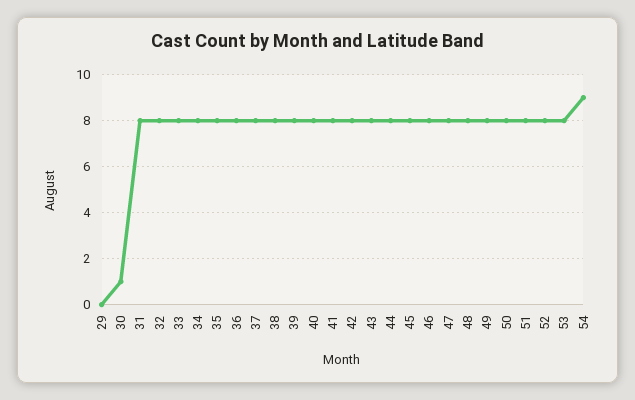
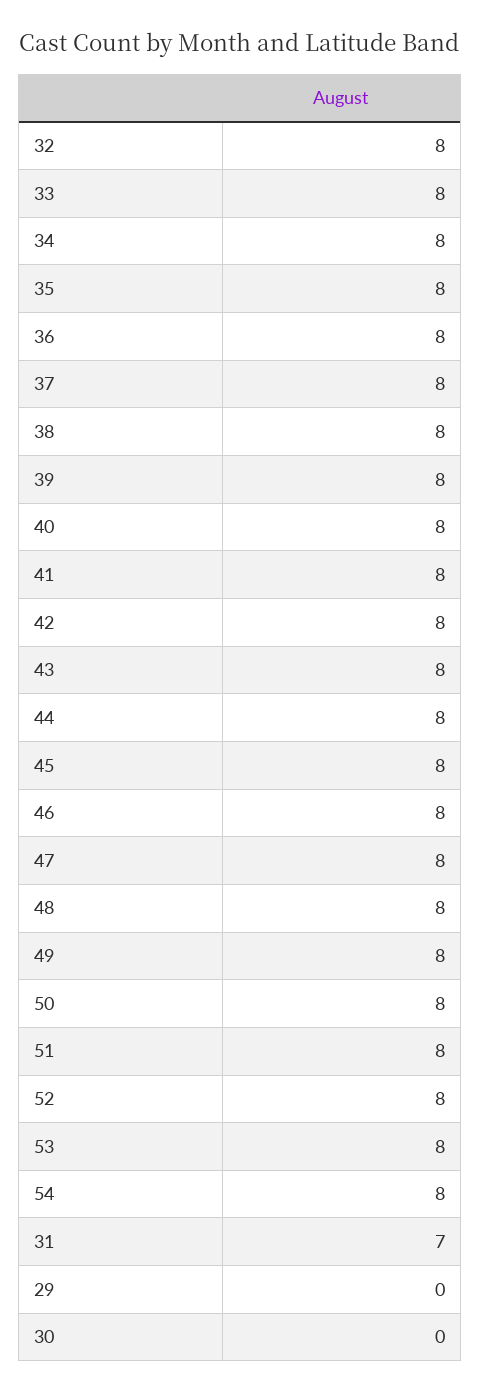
30: 1 -> 0
31: 8 -> 7
54: 9 -> 8

